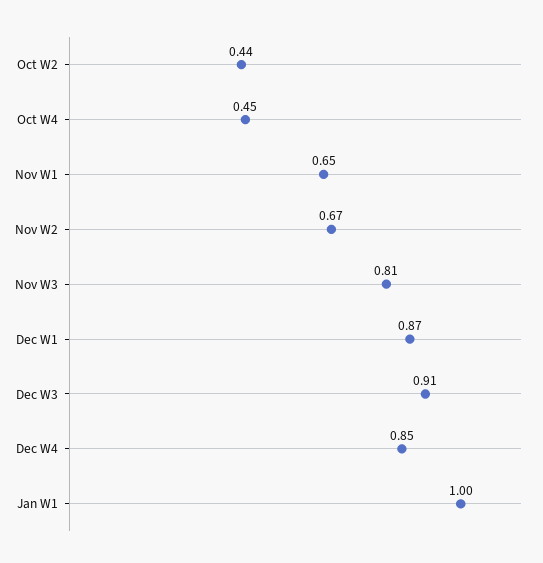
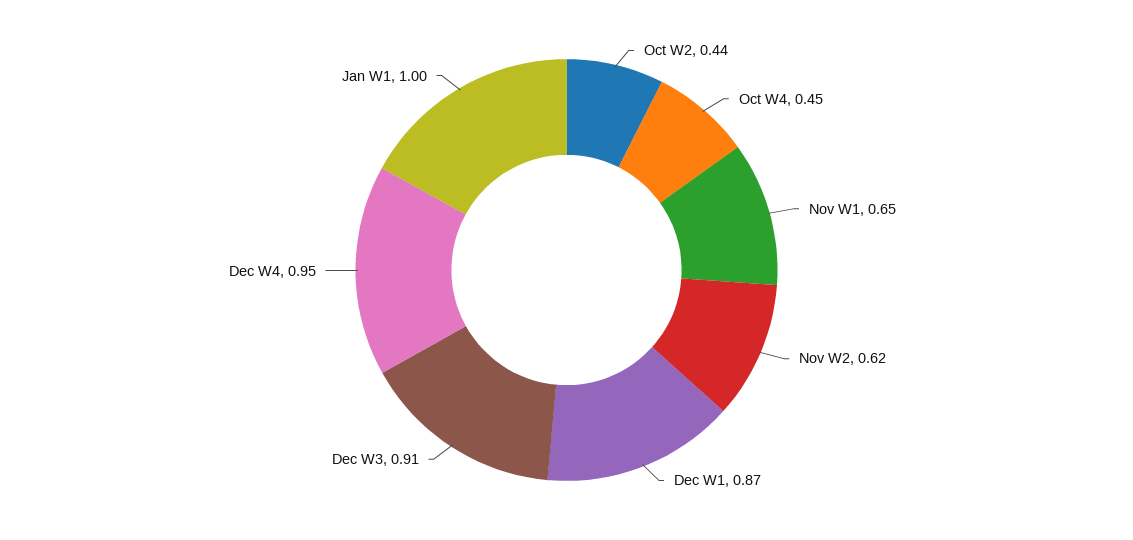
Nov W2: 0.67 -> 0.62
Nov W3: 0.81 -> none
Dec W4: 0.85 -> 0.95

